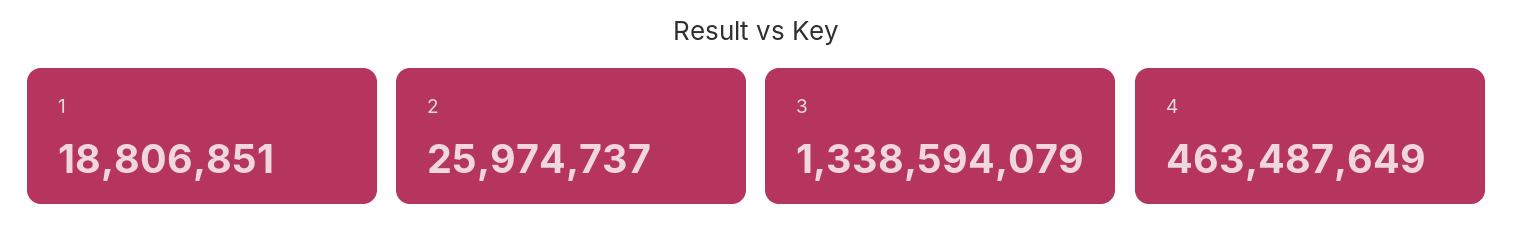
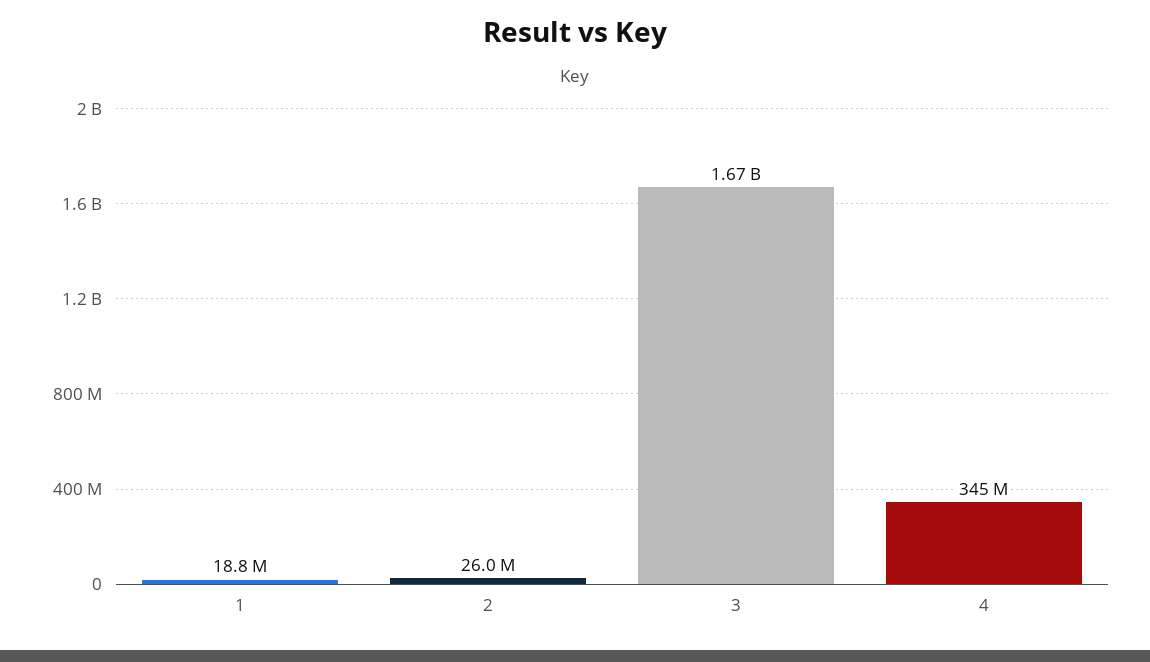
3: 1338594079 -> 1670000000
4: 463487649 -> 345000000

